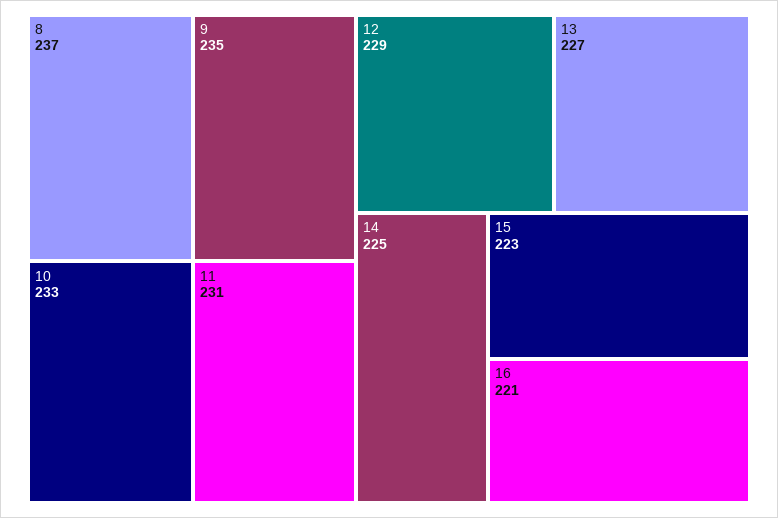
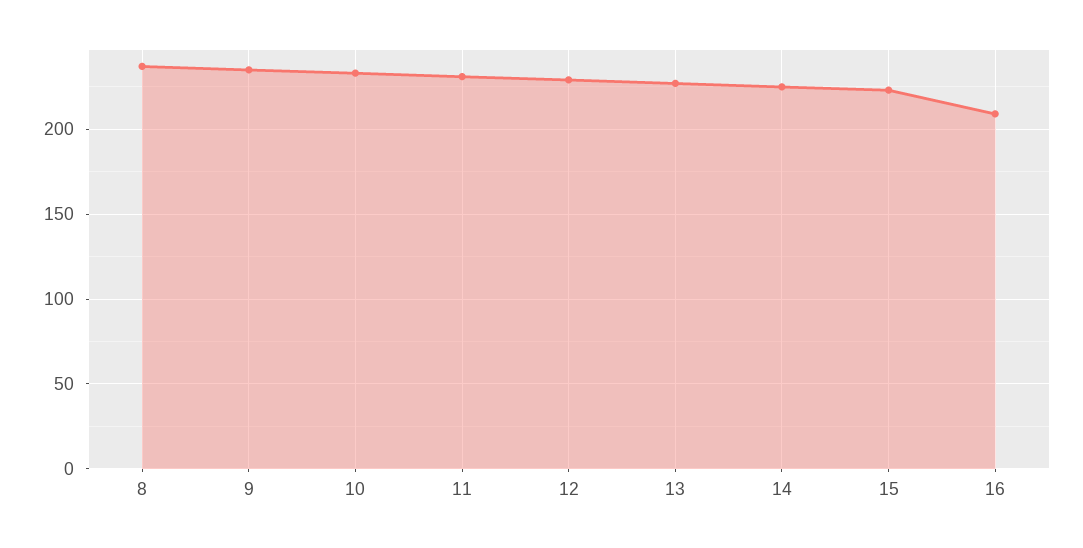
16: 221 -> 210

